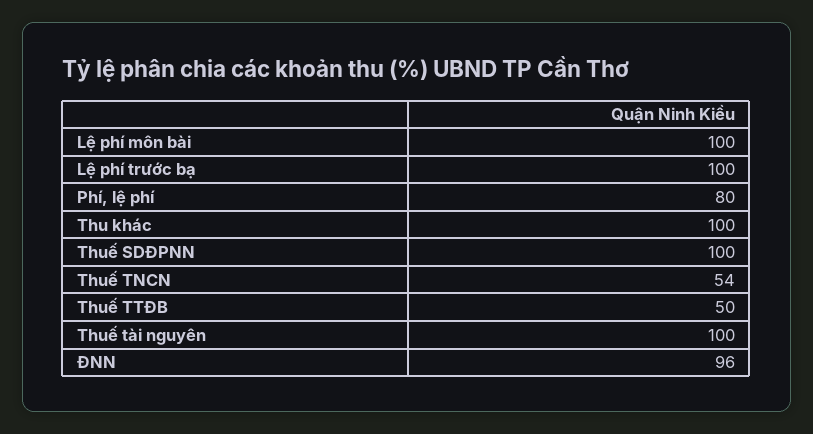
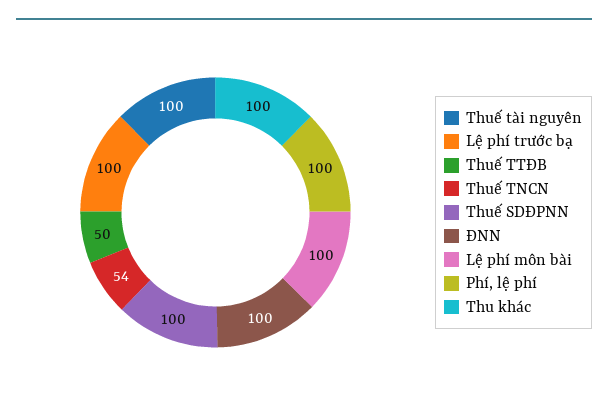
Phí, lệ phí: 80 -> 100
ĐNN: 96 -> 100

